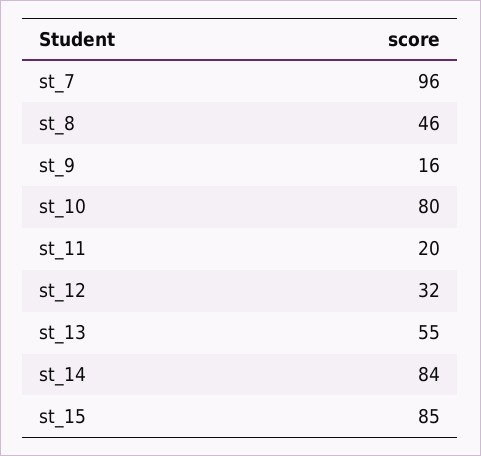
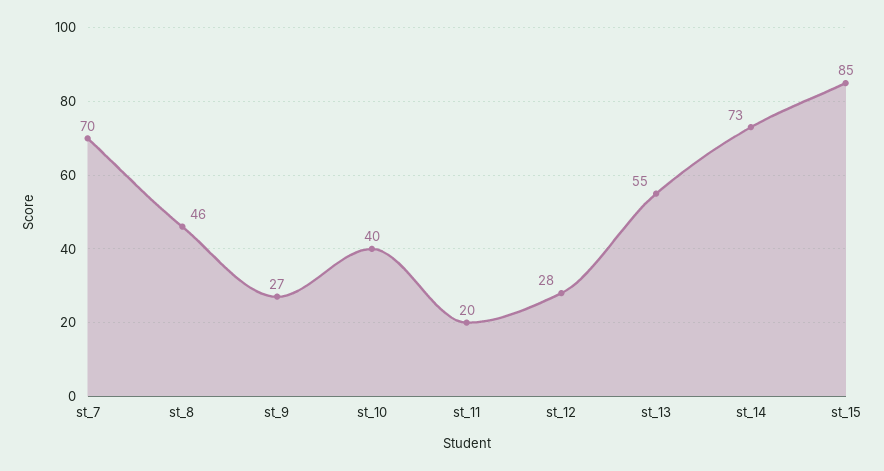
st_7: 96 -> 70
st_9: 16 -> 27
st_10: 80 -> 40
st_12: 32 -> 28
st_14: 84 -> 73

